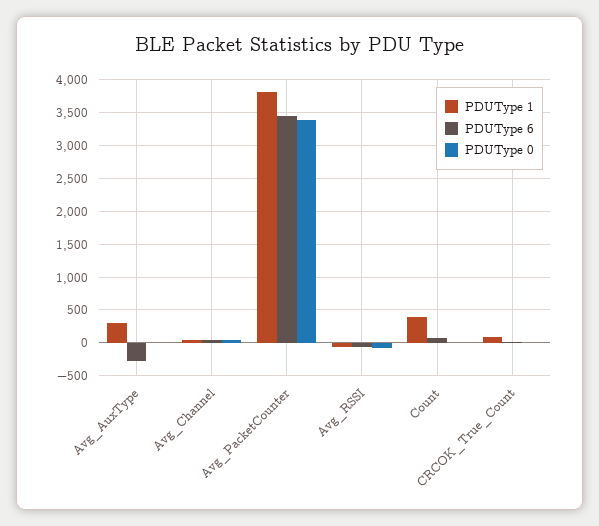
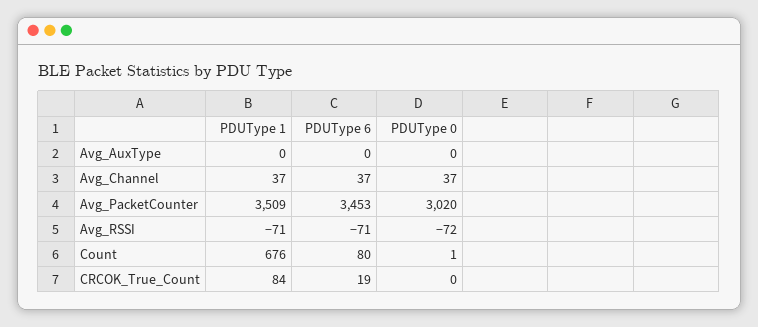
PDUType 1, Avg_AuxType: 300 -> 0
PDUType 6, Avg_AuxType: -300 -> 0
PDUType 1, Avg_PacketCounter: 3800 -> 3509
PDUType 0, Avg_PacketCounter: 3400 -> 3020
PDUType 1, Count: 400 -> 676

